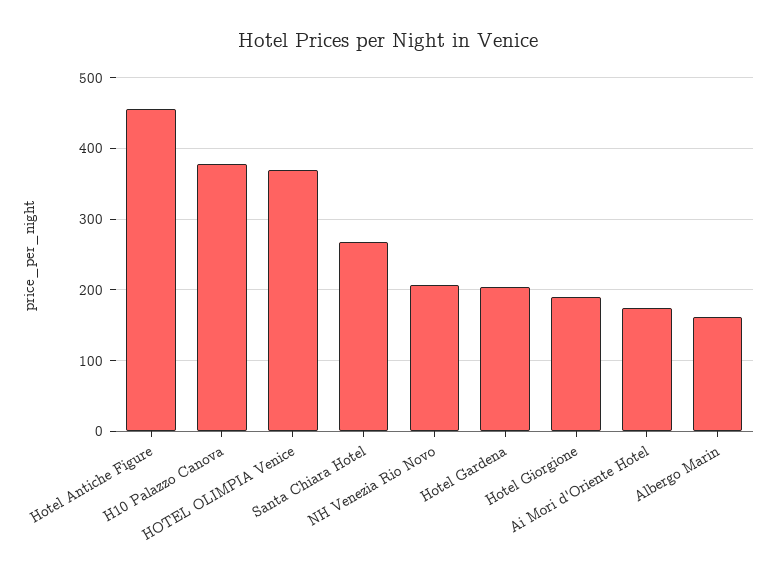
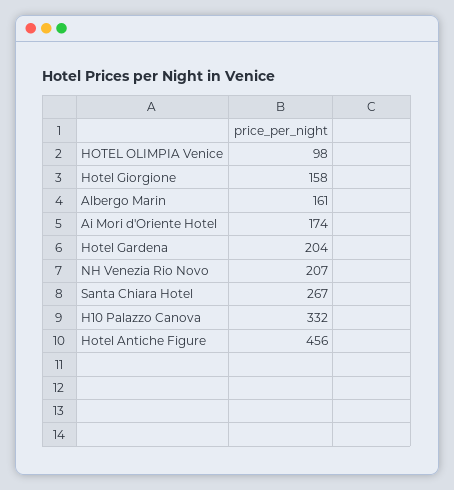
H10 Palazzo Canova: 380 -> 332
HOTEL OLIMPIA Venice: 370 -> 98
Hotel Giorgione: 190 -> 158

